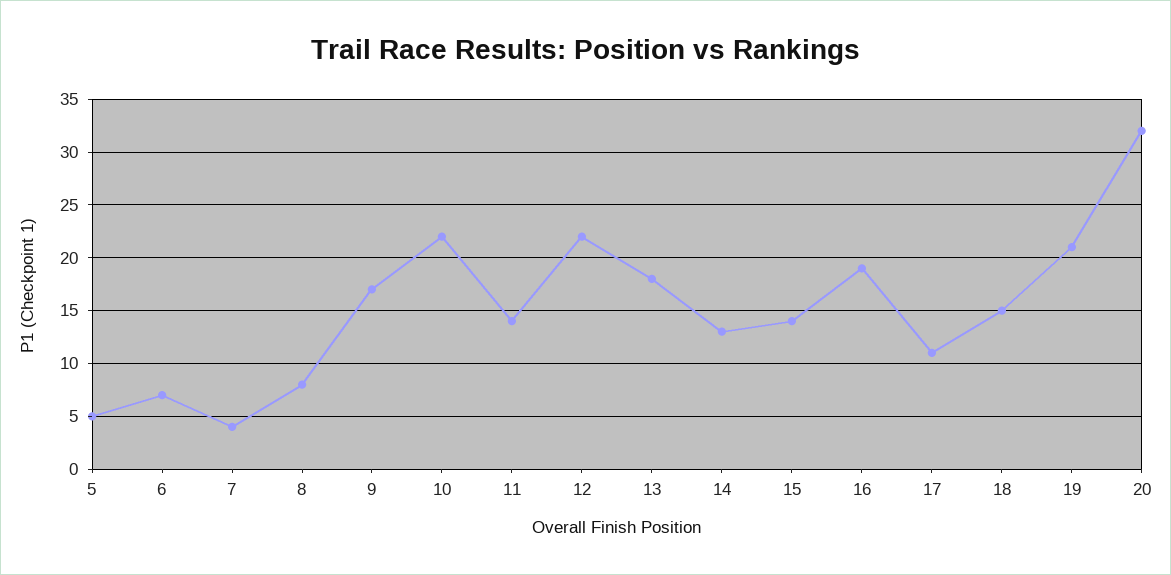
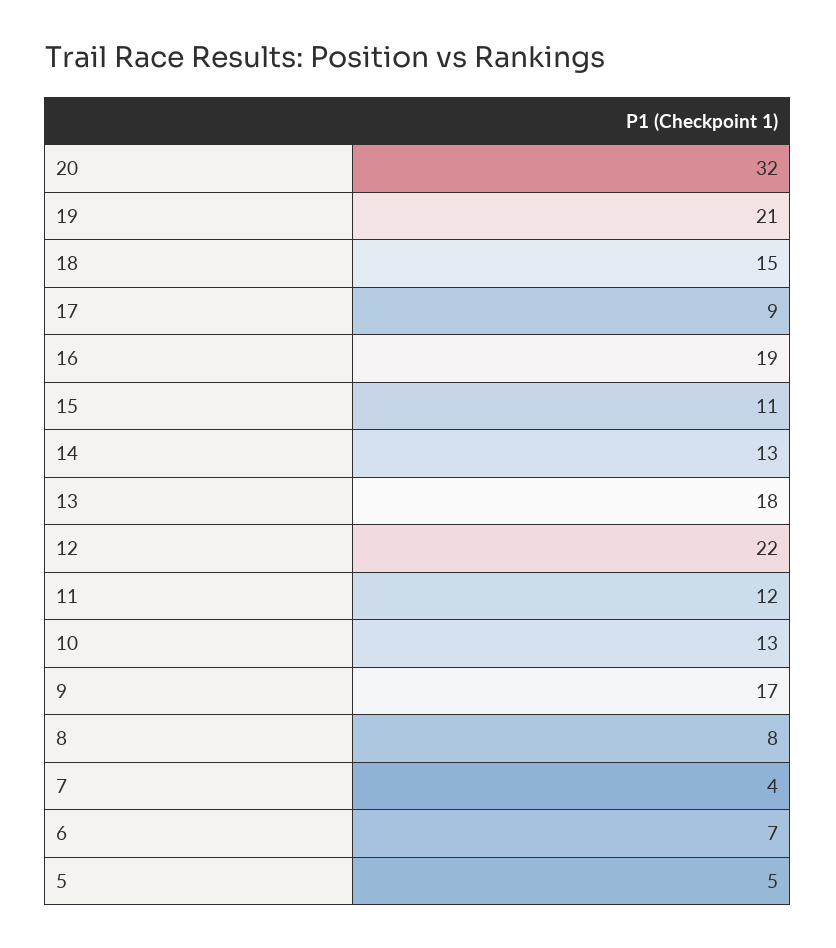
10: 22 -> 13
11: 14 -> 12
15: 14 -> 11
17: 11 -> 9

